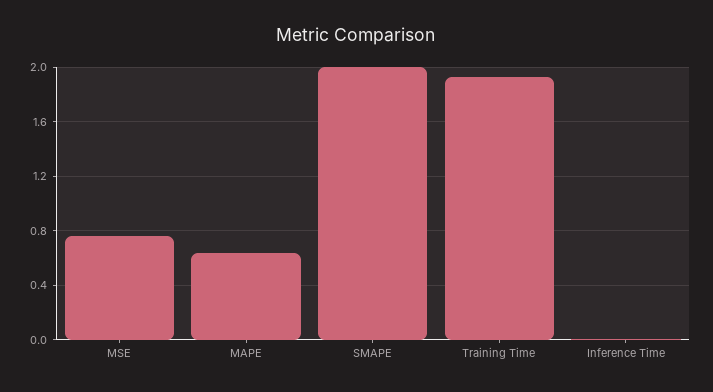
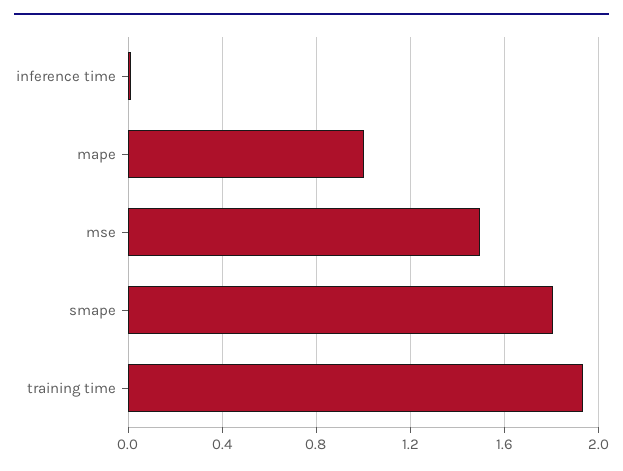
MSE: 0.75 -> 1.5
MAPE: 0.65 -> 1
SMAPE: 2 -> 1.8

